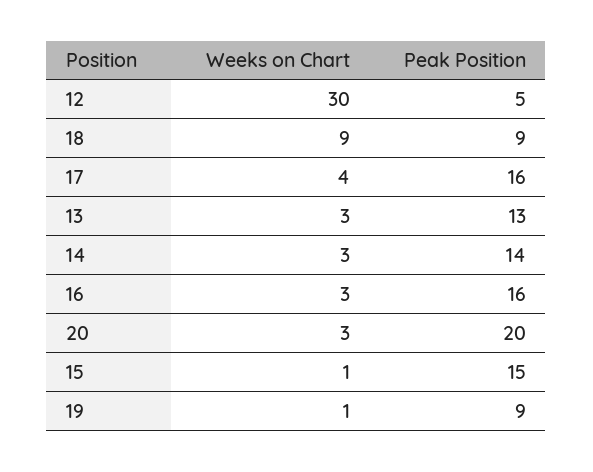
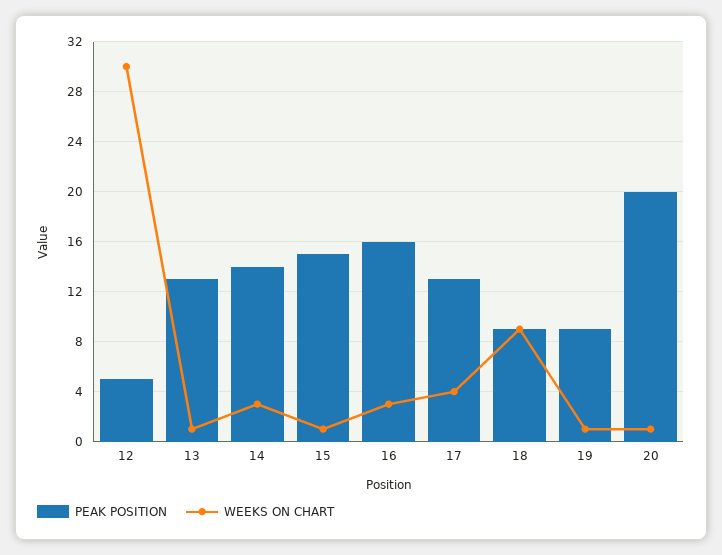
Peak Position, 17: 16 -> 13
Weeks on Chart, 13: 3 -> 1
Weeks on Chart, 20: 3 -> 1

